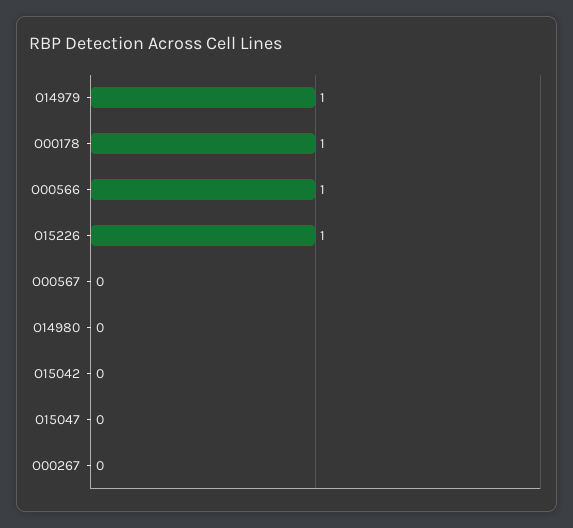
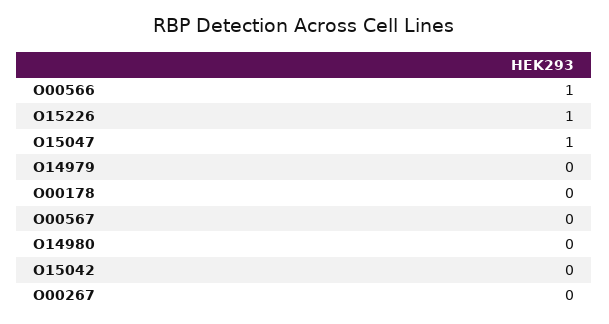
O14979: 1 -> 0
O00178: 1 -> 0
O15047: 0 -> 1

